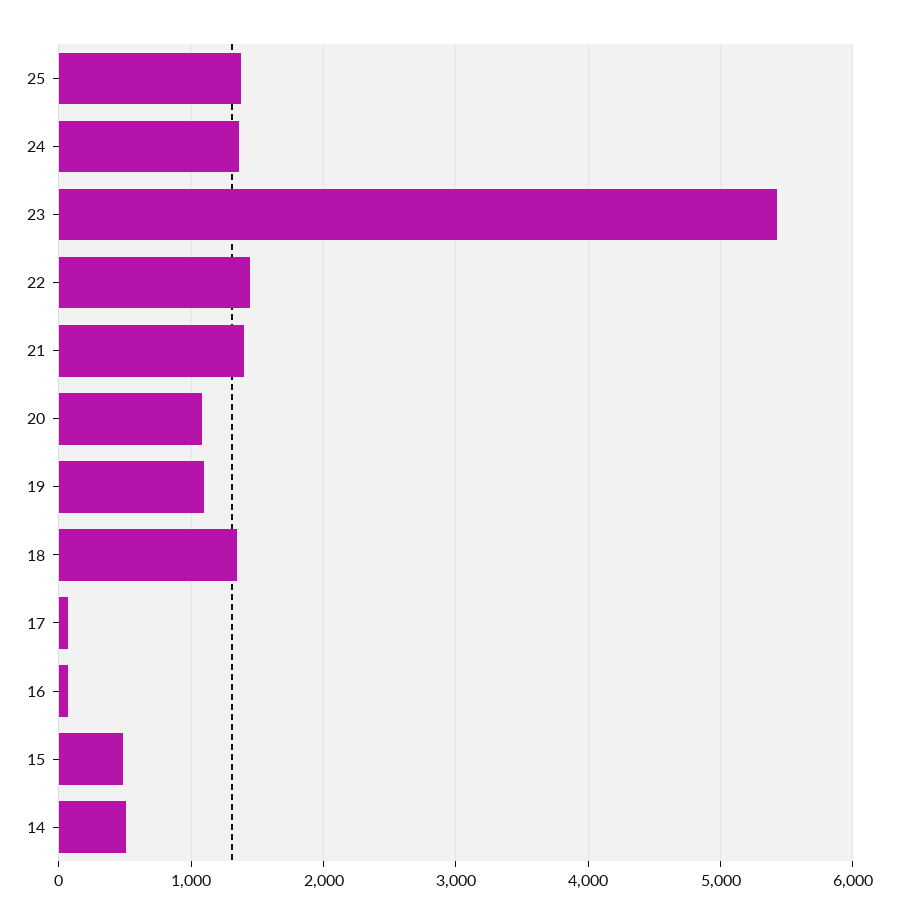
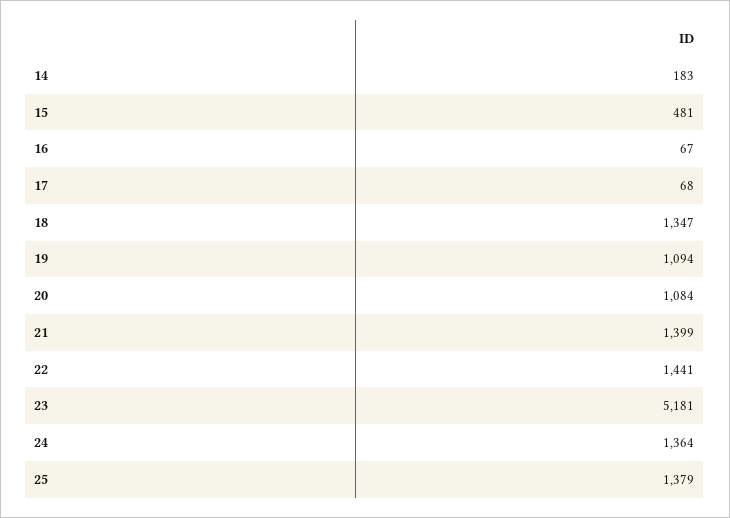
23: 5400 -> 5181
14: 500 -> 183

